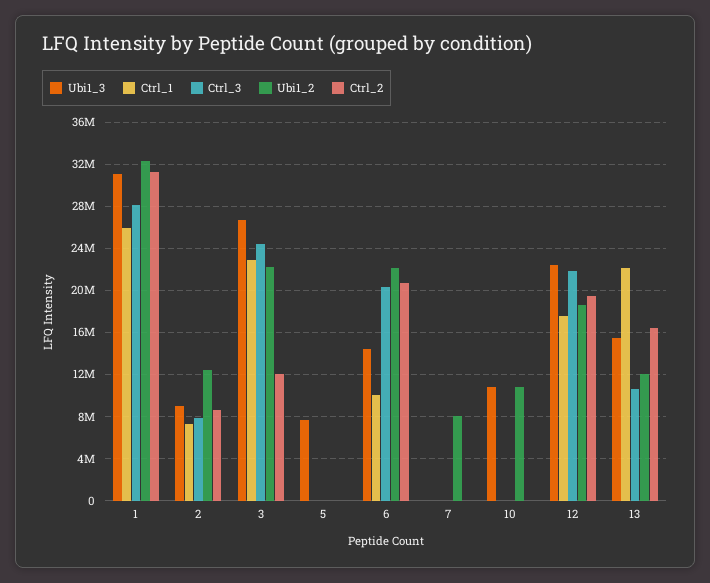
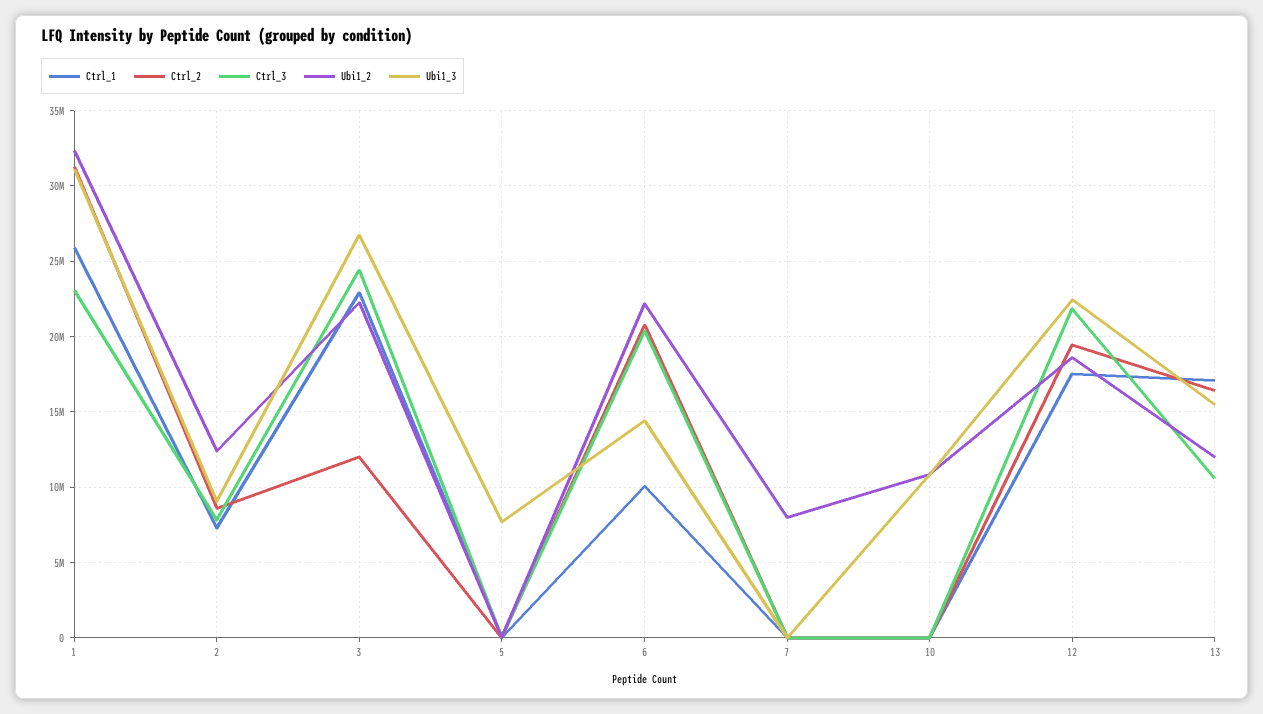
Ctrl_3, 1: 28000000 -> 23000000
Ctrl_1, 13: 22000000 -> 17000000

